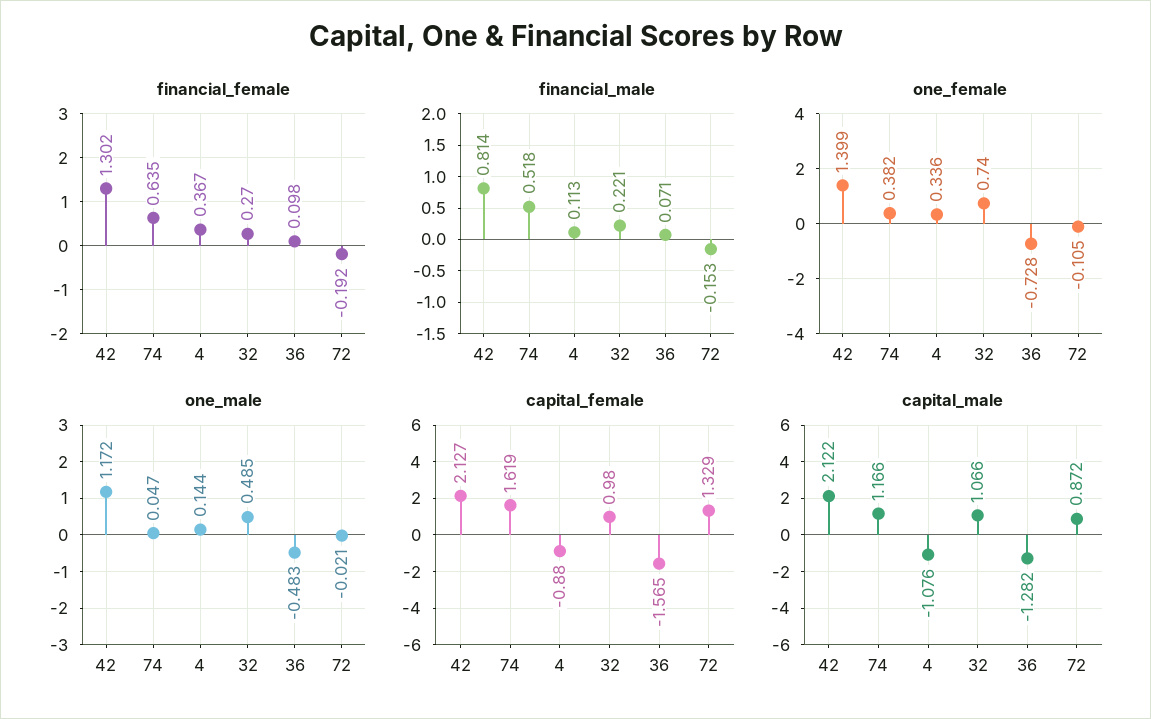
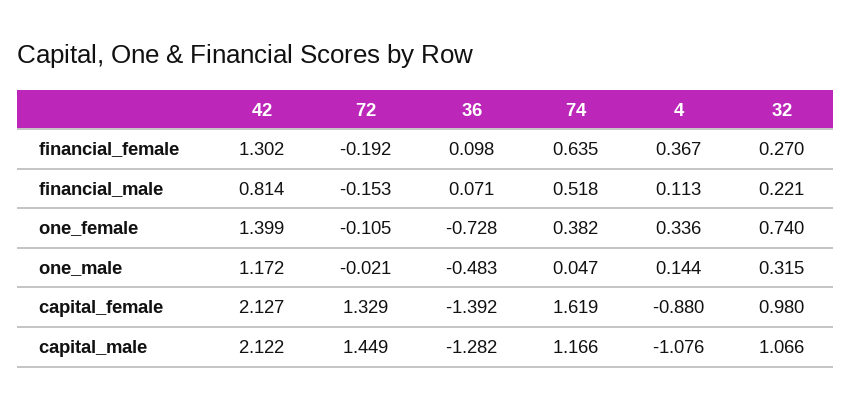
one_male, 32: 0.485 -> 0.315
capital_female, 36: -1.565 -> -1.392
capital_male, 72: 0.872 -> 1.449

